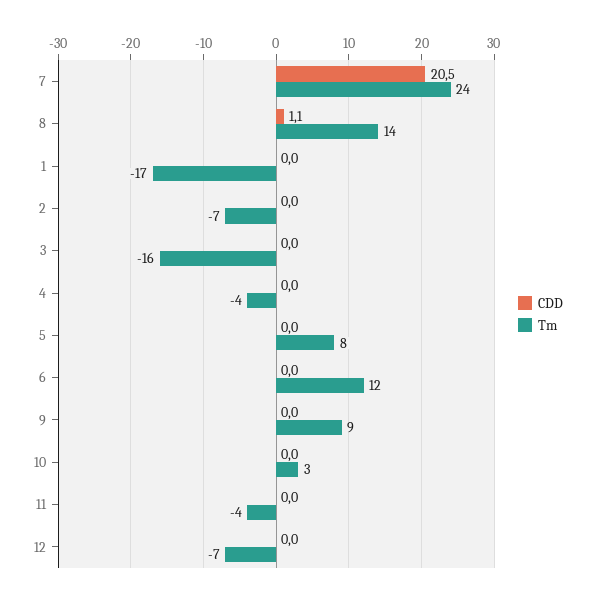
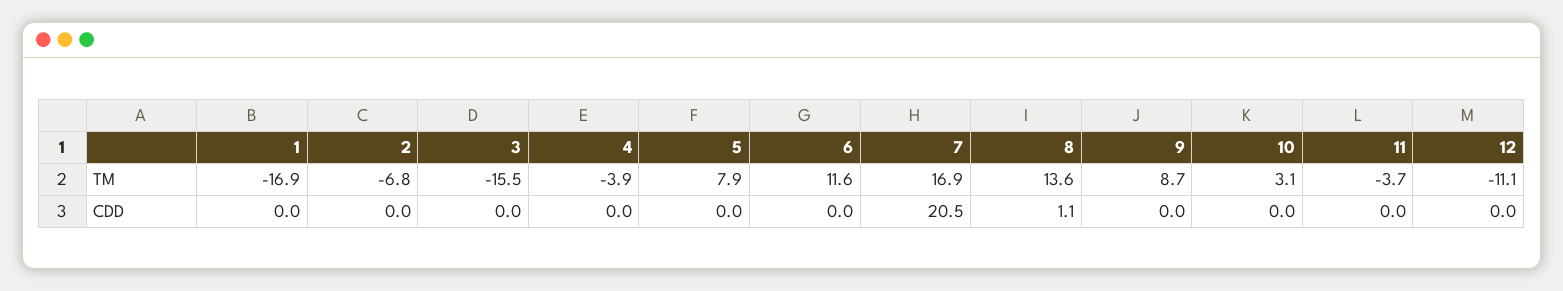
Tm, 7: 24 -> 16.9
Tm, 12: -7 -> -11.1

